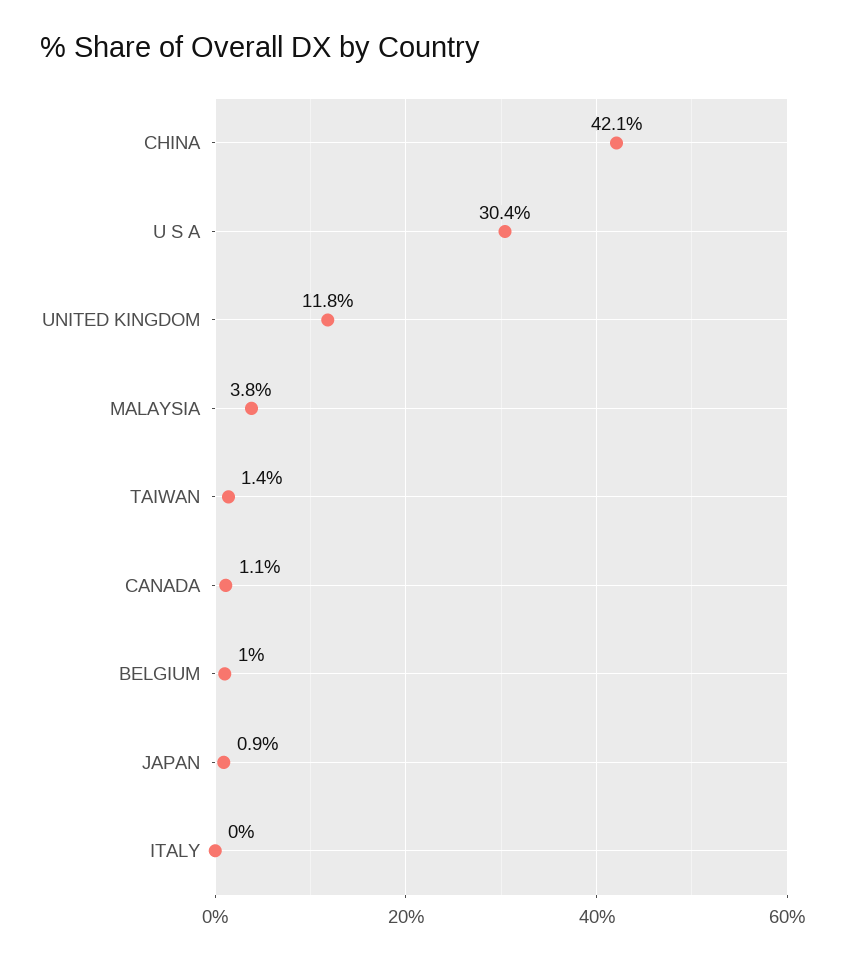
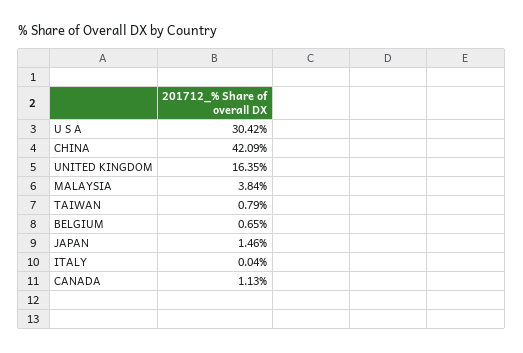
UNITED KINGDOM: 11.8 -> 16.35
TAIWAN: 1.4 -> 0.79
BELGIUM: 1 -> 0.65
JAPAN: 0.9 -> 1.46

